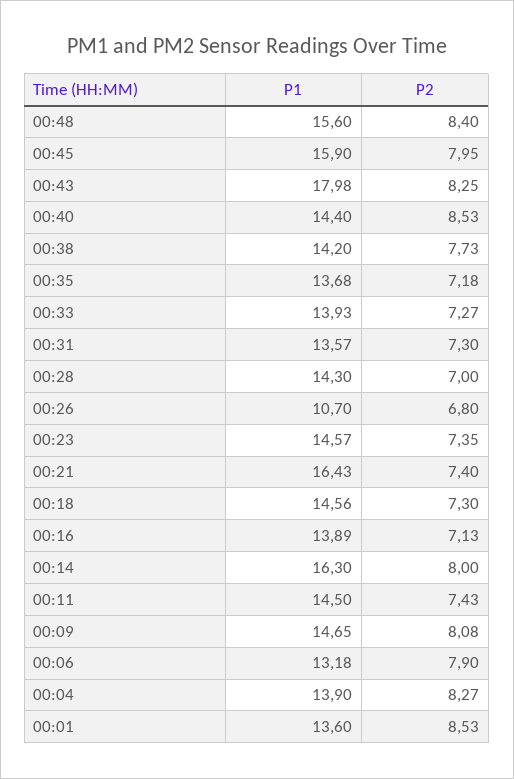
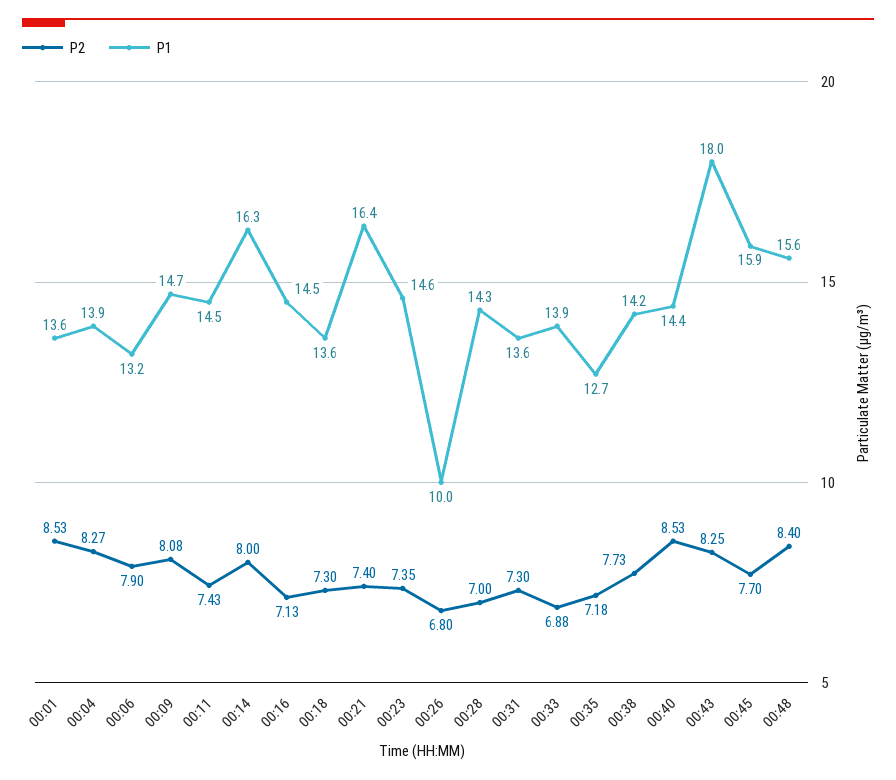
P2, 00:45: 7.95 -> 7.7
P1, 00:35: 13.68 -> 12.7
P2, 00:33: 7.27 -> 6.88
P1, 00:26: 10.7 -> 10
P1, 00:18: 14.56 -> 13.6
P1, 00:16: 13.89 -> 14.5

